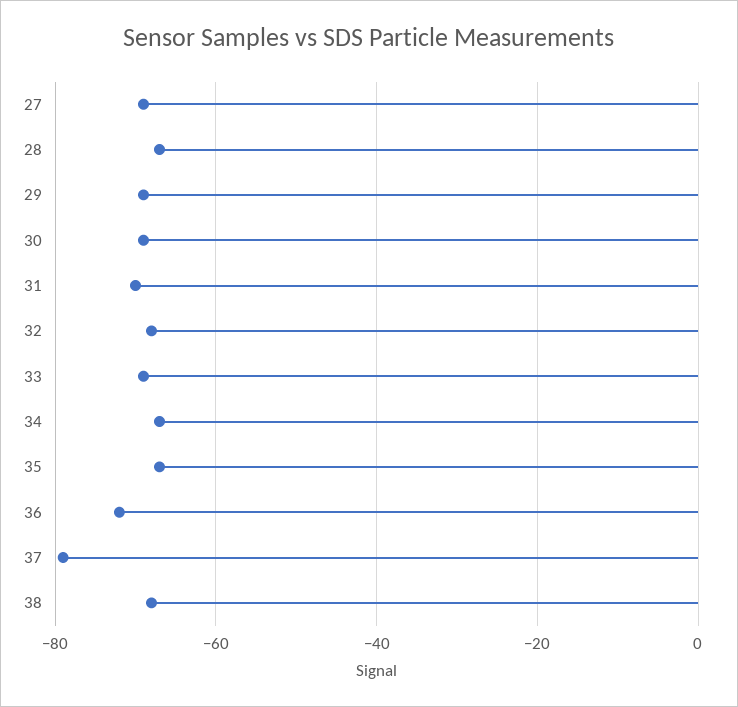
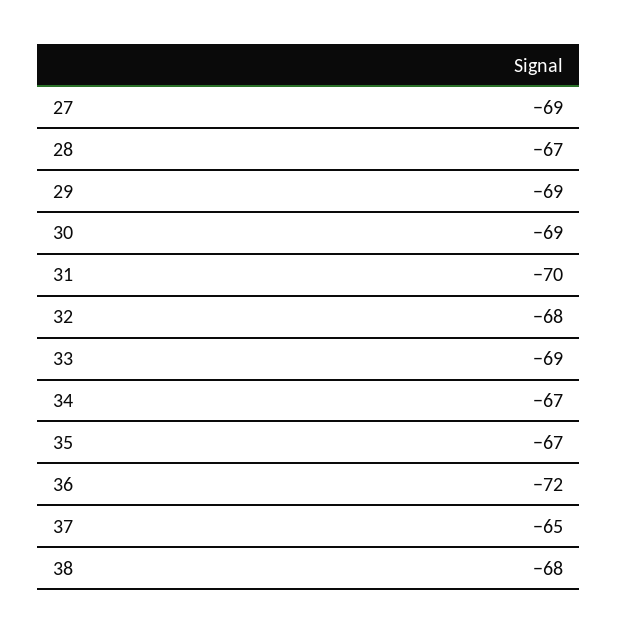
37: -80 -> -65

